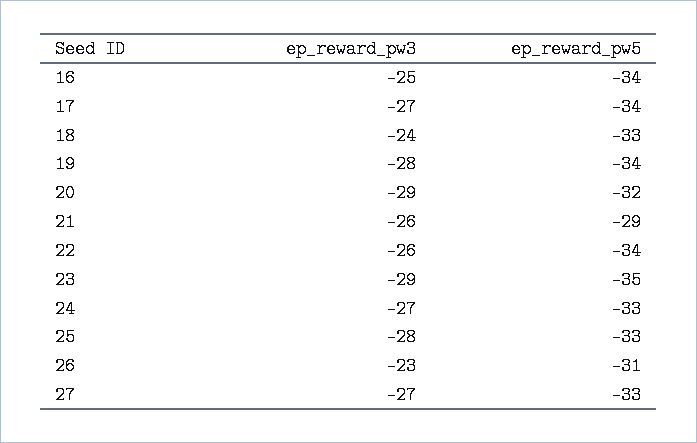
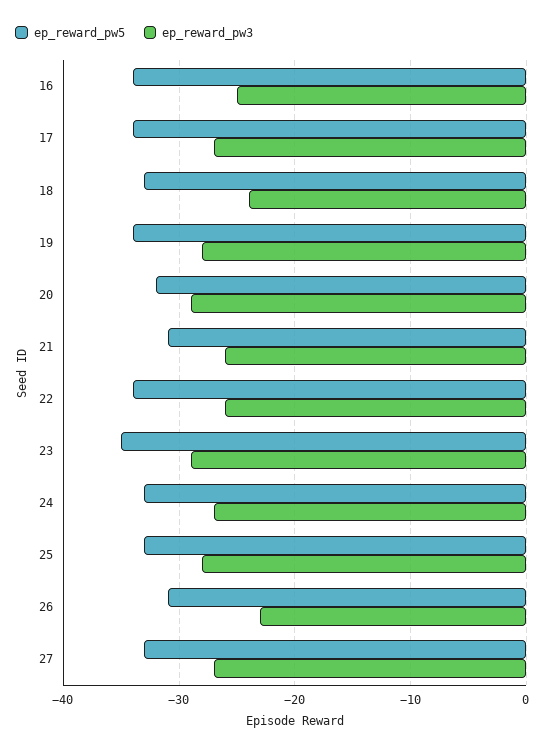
ep_reward_pw5, 21: -29 -> -31

